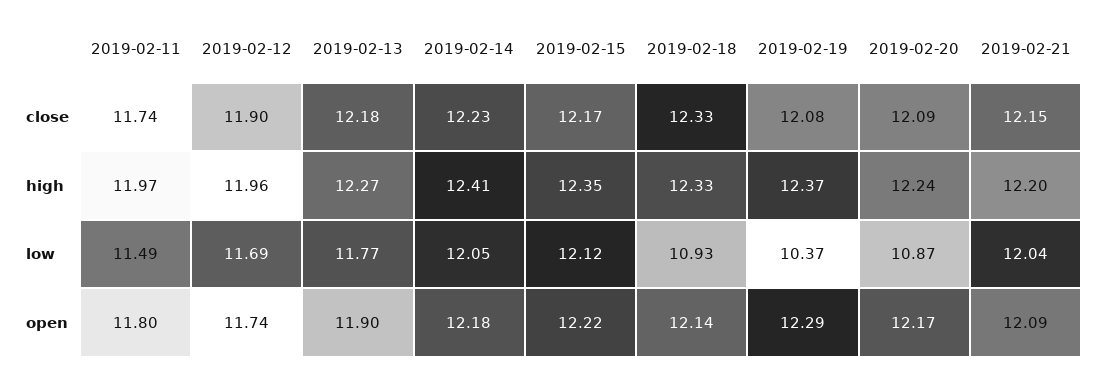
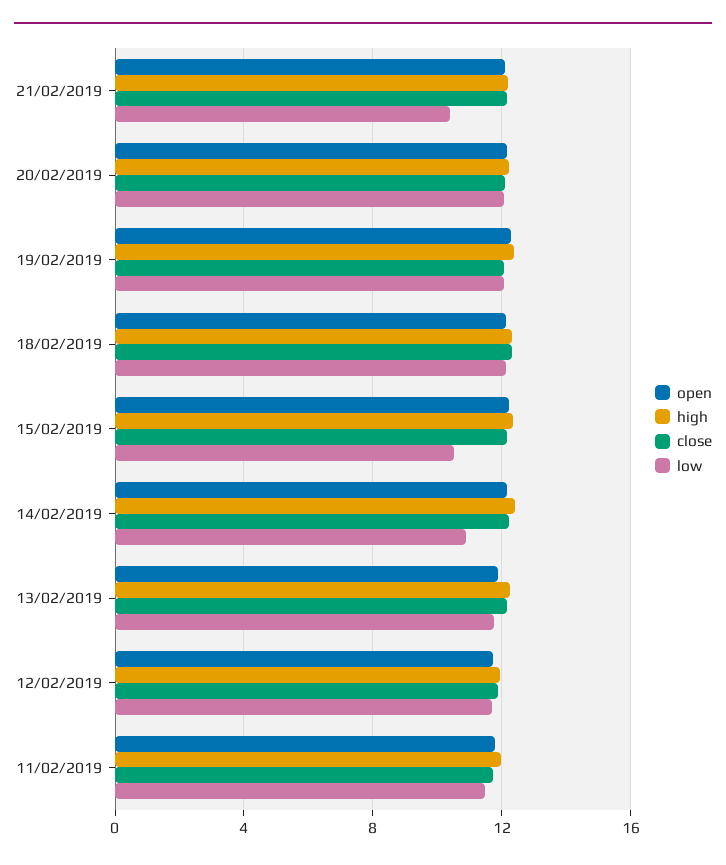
low, 2019-02-14: 12.05 -> 11
low, 2019-02-15: 12.12 -> 10.5
low, 2019-02-18: 10.93 -> 12
low, 2019-02-19: 10.37 -> 12
low, 2019-02-20: 10.87 -> 12
low, 2019-02-21: 12.04 -> 10.5

